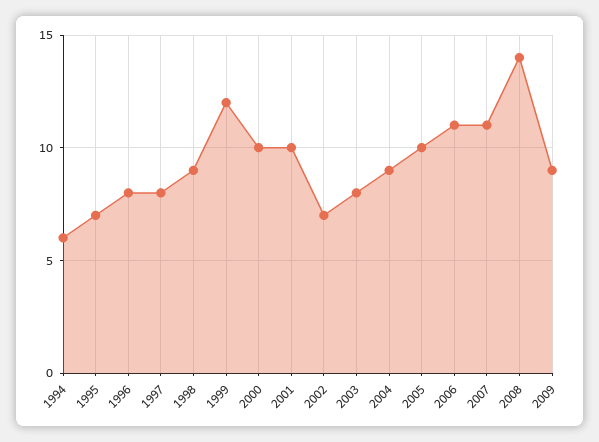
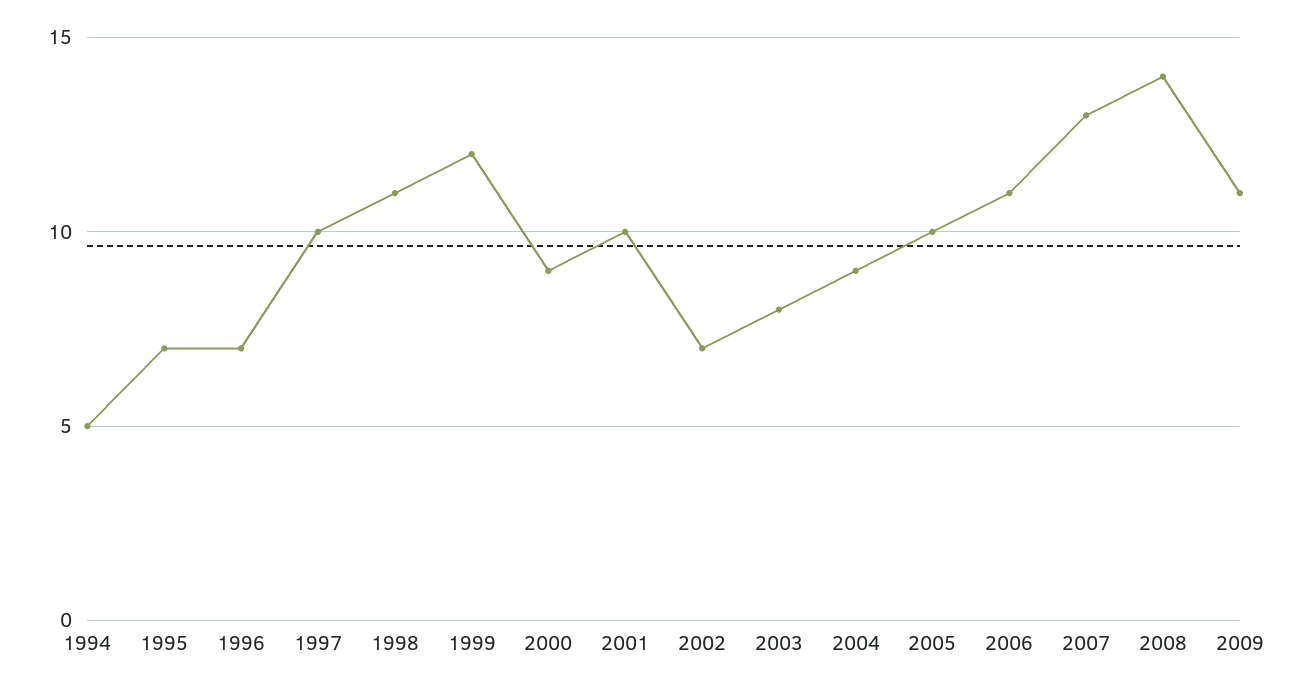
1994: 6 -> 5
1996: 8 -> 7
1997: 8 -> 10
1998: 9 -> 11
2000: 10 -> 9
2007: 11 -> 13
2009: 9 -> 11

